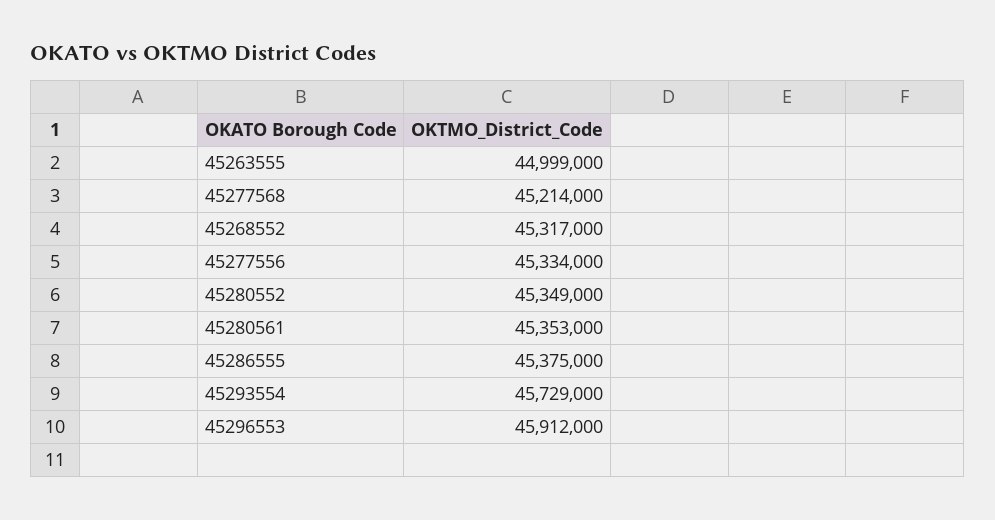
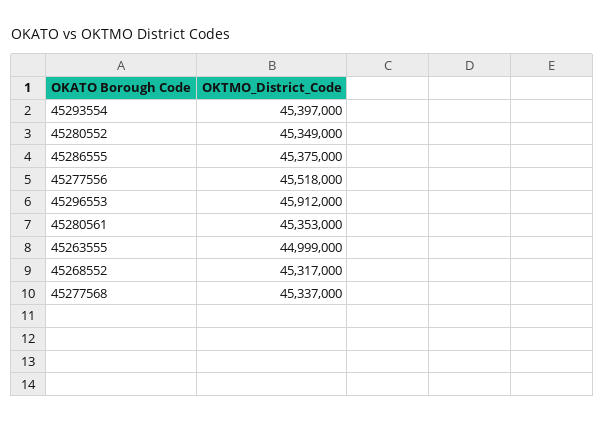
45277568: 45214000 -> 45337000
45277556: 45334000 -> 45518000
45293554: 45729000 -> 45397000

